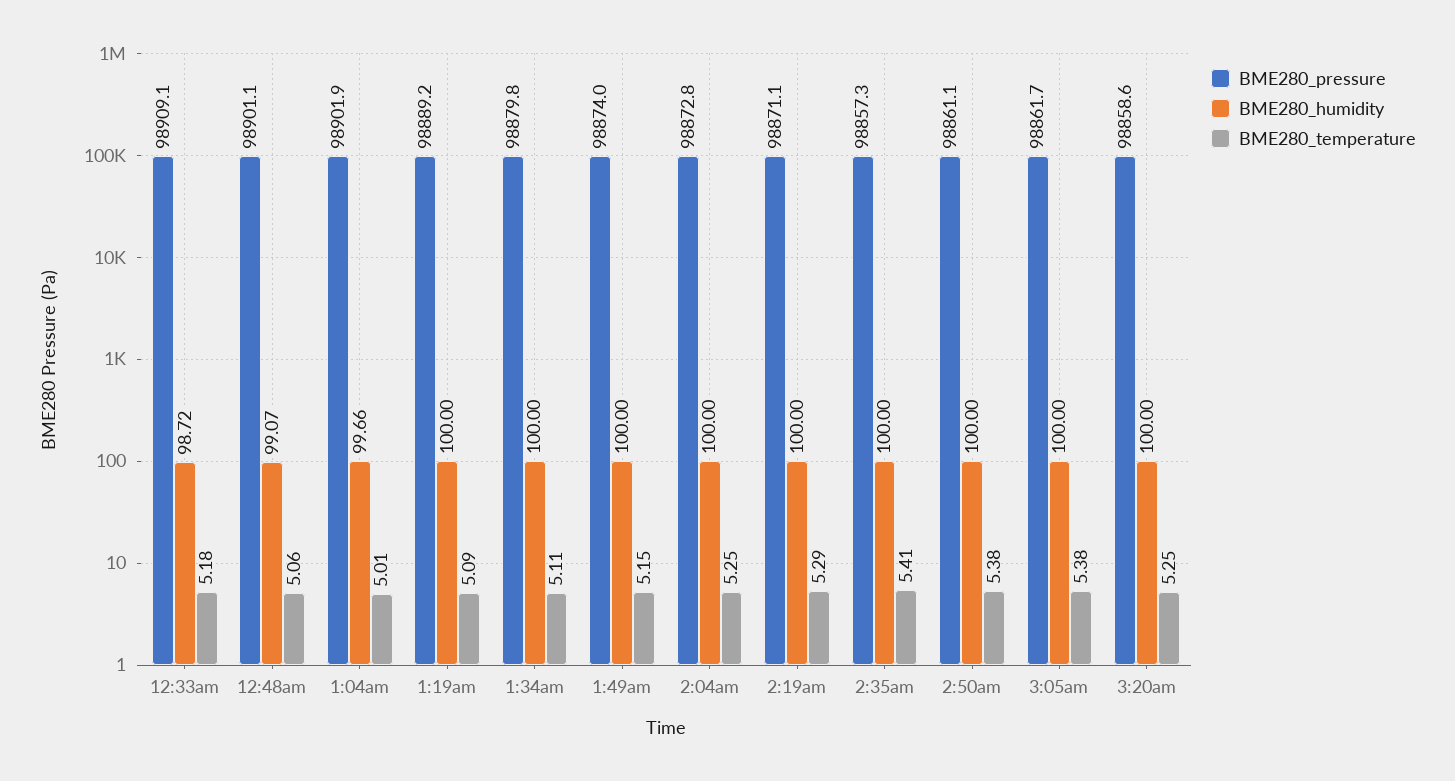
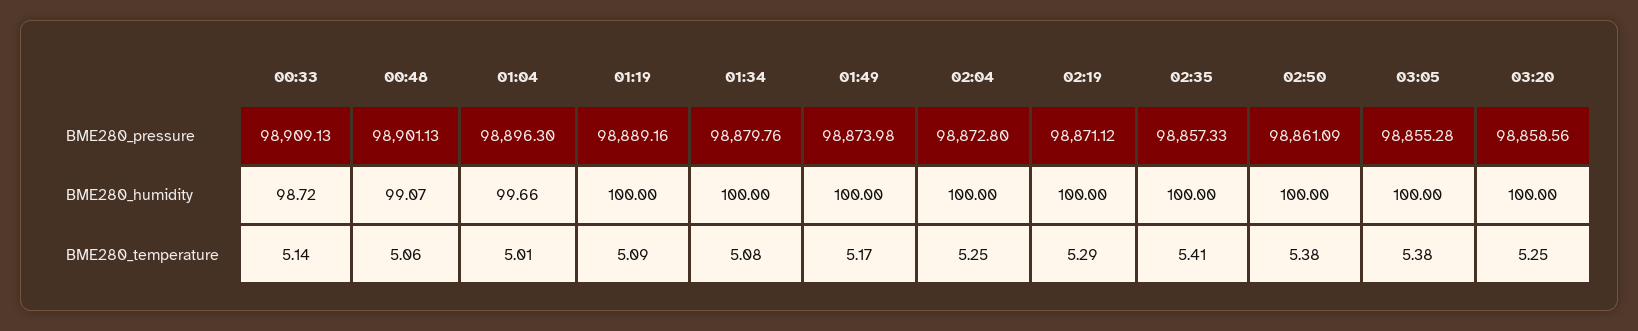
BME280_temperature, 12:33am: 5.18 -> 5.14
BME280_pressure, 1:04am: 98901.9 -> 98896.3
BME280_temperature, 1:34am: 5.11 -> 5.08
BME280_temperature, 1:49am: 5.15 -> 5.17
BME280_pressure, 3:05am: 98861.7 -> 98855.28

